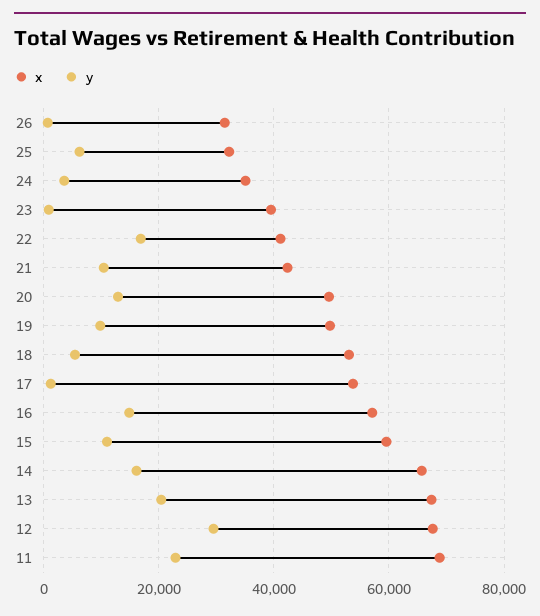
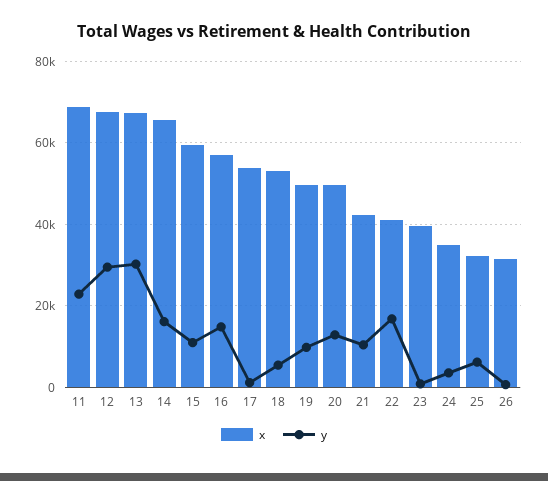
y, 13: 20000 -> 30000

